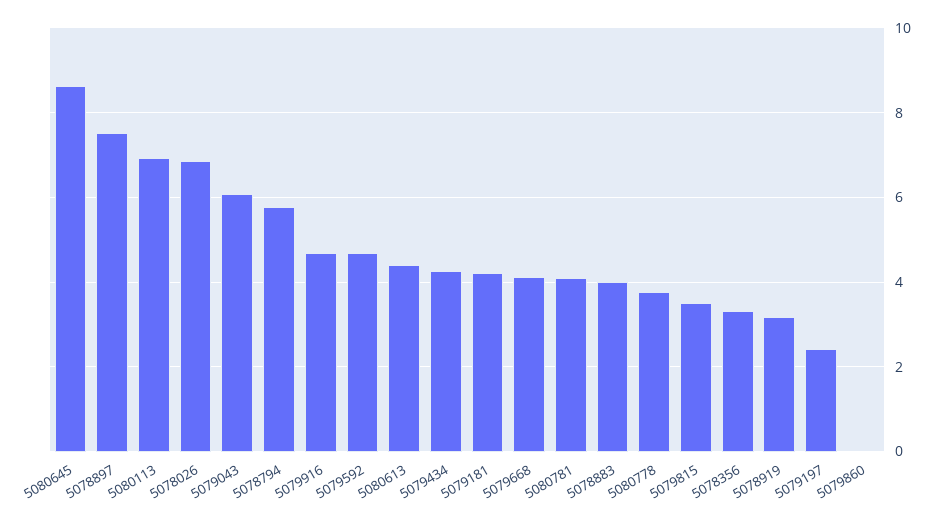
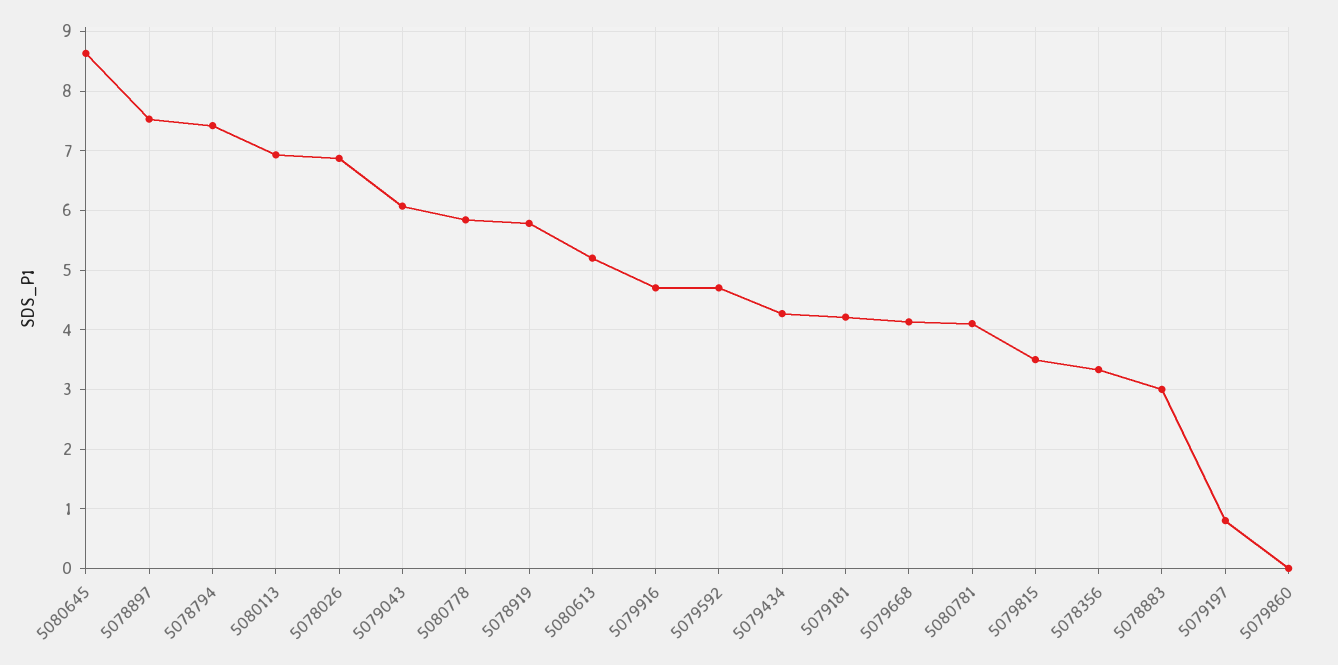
5078794: 5.8 -> 7.4
5080613: 4.4 -> 5.2
5078883: 4 -> 3
5080778: 3.8 -> 5.8
5078919: 3.2 -> 5.8
5079197: 2.4 -> 0.8

